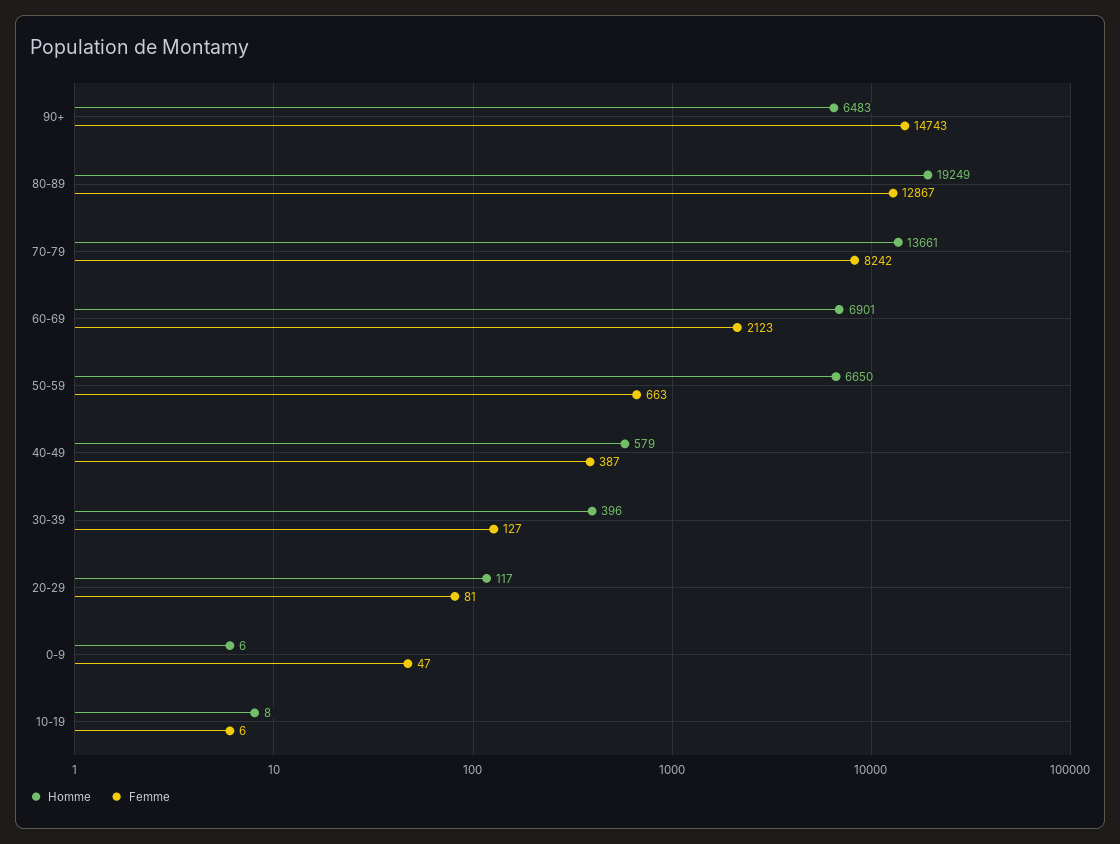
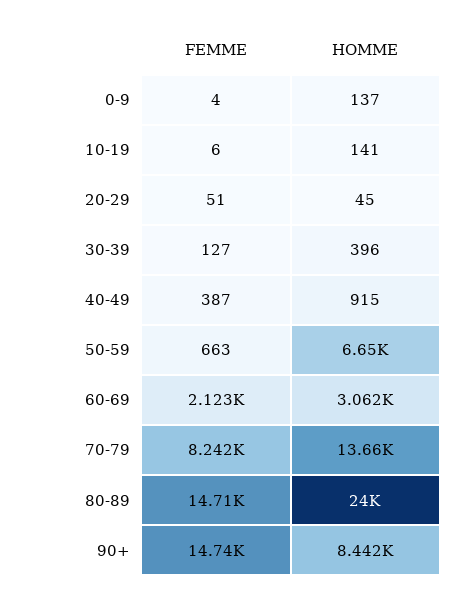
Homme, 90+: 6483 -> 8442
Homme, 80-89: 19249 -> 24000
Femme, 80-89: 12867 -> 14710
Homme, 60-69: 6901 -> 3062
Homme, 40-49: 579 -> 915
Homme, 20-29: 117 -> 45
Femme, 20-29: 81 -> 51
Homme, 0-9: 6 -> 137
Femme, 0-9: 47 -> 4
Homme, 10-19: 8 -> 141

